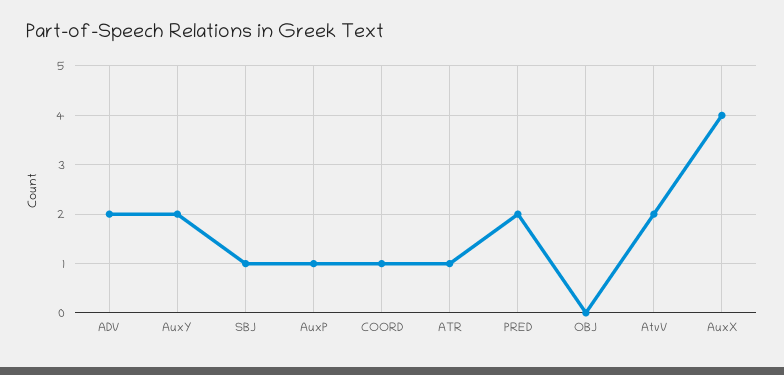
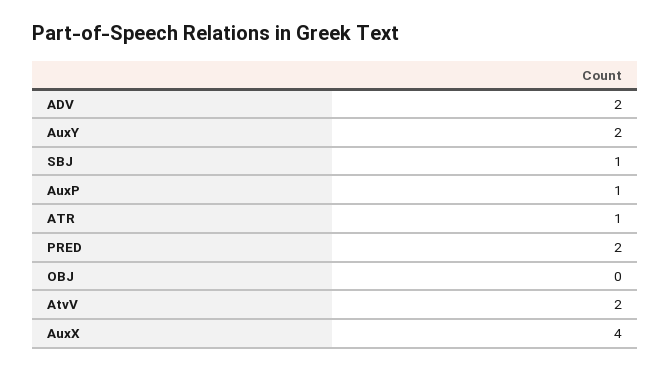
COORD: 1 -> none

